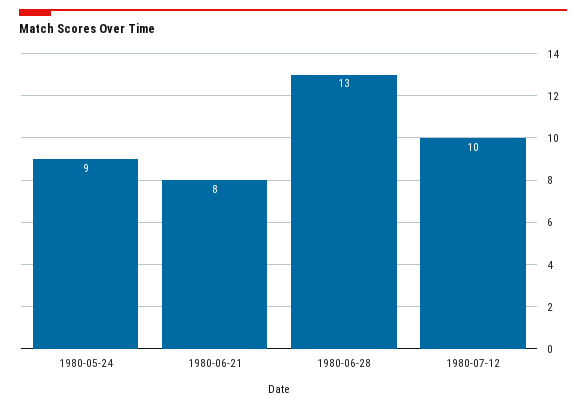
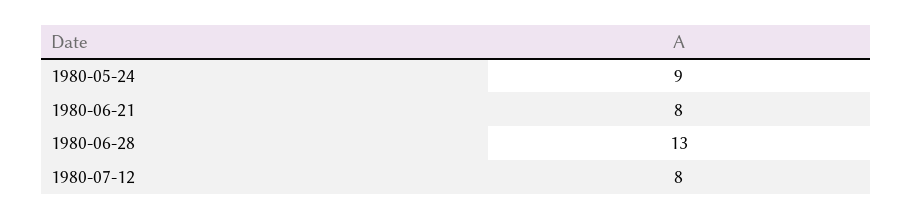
1980-07-12: 10 -> 8

